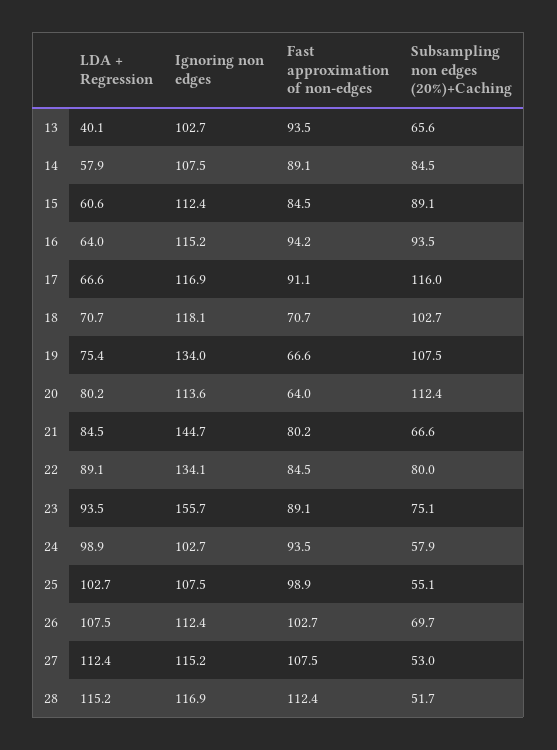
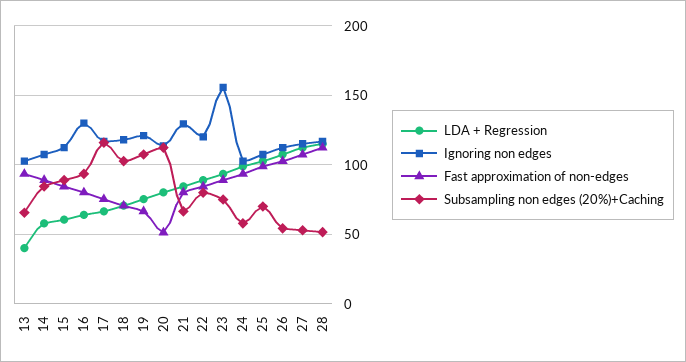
Ignoring non edges, 16: 115.2 -> 130
Fast approximation of non-edges, 16: 94.2 -> 80
Fast approximation of non-edges, 17: 91.1 -> 75
Ignoring non edges, 19: 134 -> 120
Fast approximation of non-edges, 20: 64 -> 50
Ignoring non edges, 21: 144.7 -> 130
Ignoring non edges, 22: 134.1 -> 120
Subsampling non edges (20%)+Caching, 25: 55.1 -> 70
Subsampling non edges (20%)+Caching, 26: 69.7 -> 55

